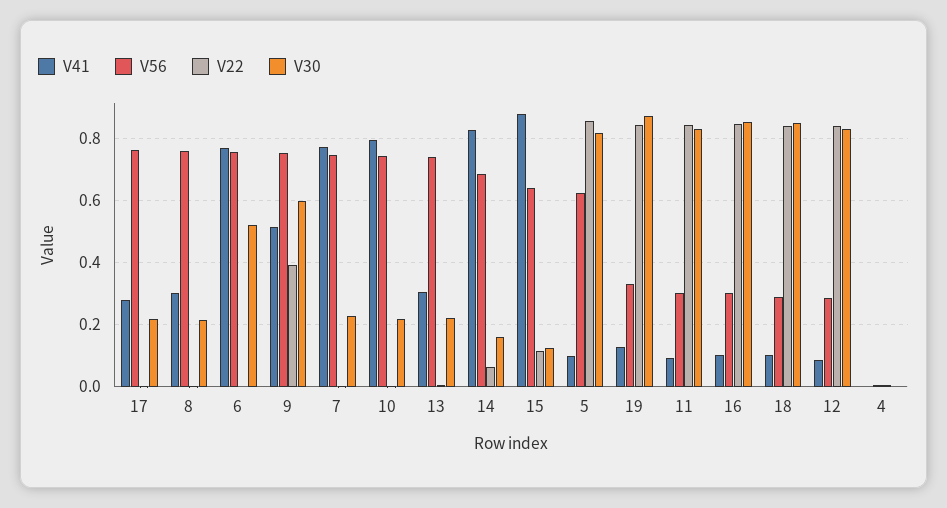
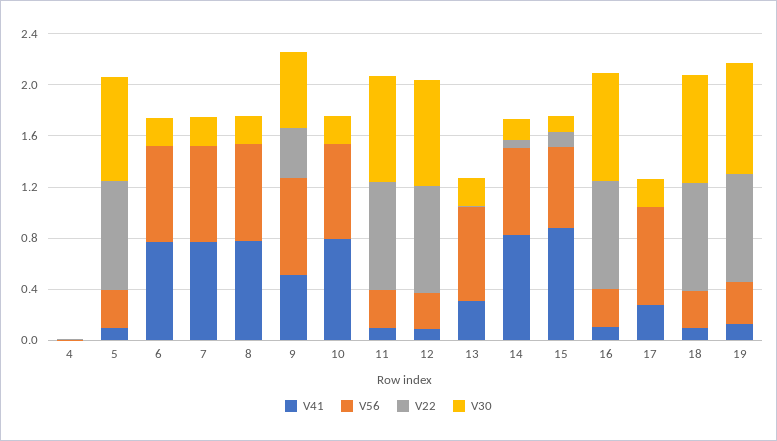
V41, 8: 0.3 -> 0.8
V30, 6: 0.52 -> 0.2
V56, 5: 0.62 -> 0.3

